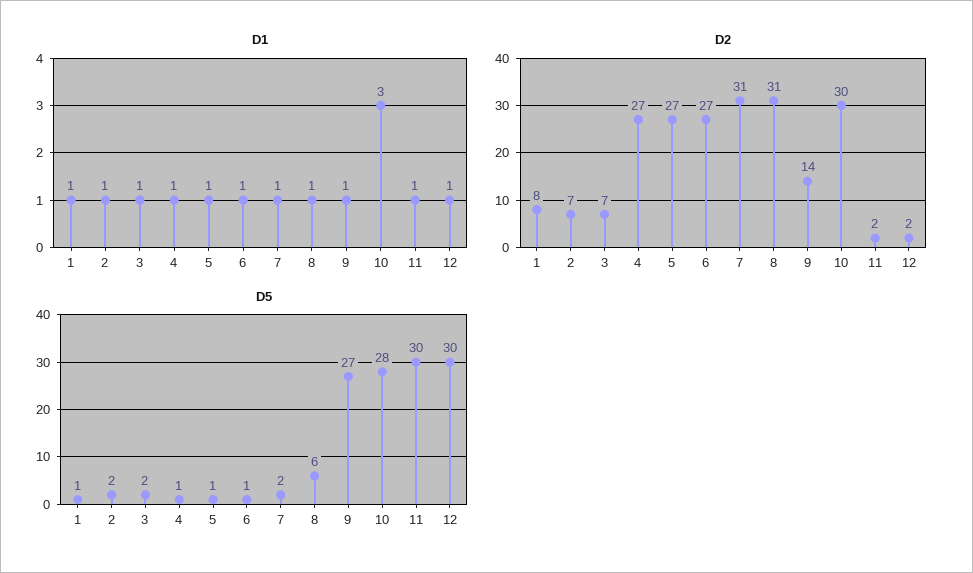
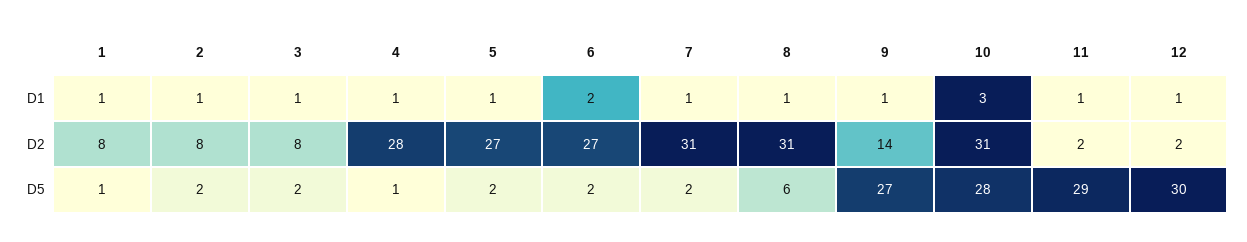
D1, 6: 1 -> 2
D2, 2: 7 -> 8
D2, 3: 7 -> 8
D2, 4: 27 -> 28
D2, 10: 30 -> 31
D5, 5: 1 -> 2
D5, 6: 1 -> 2
D5, 11: 30 -> 29

